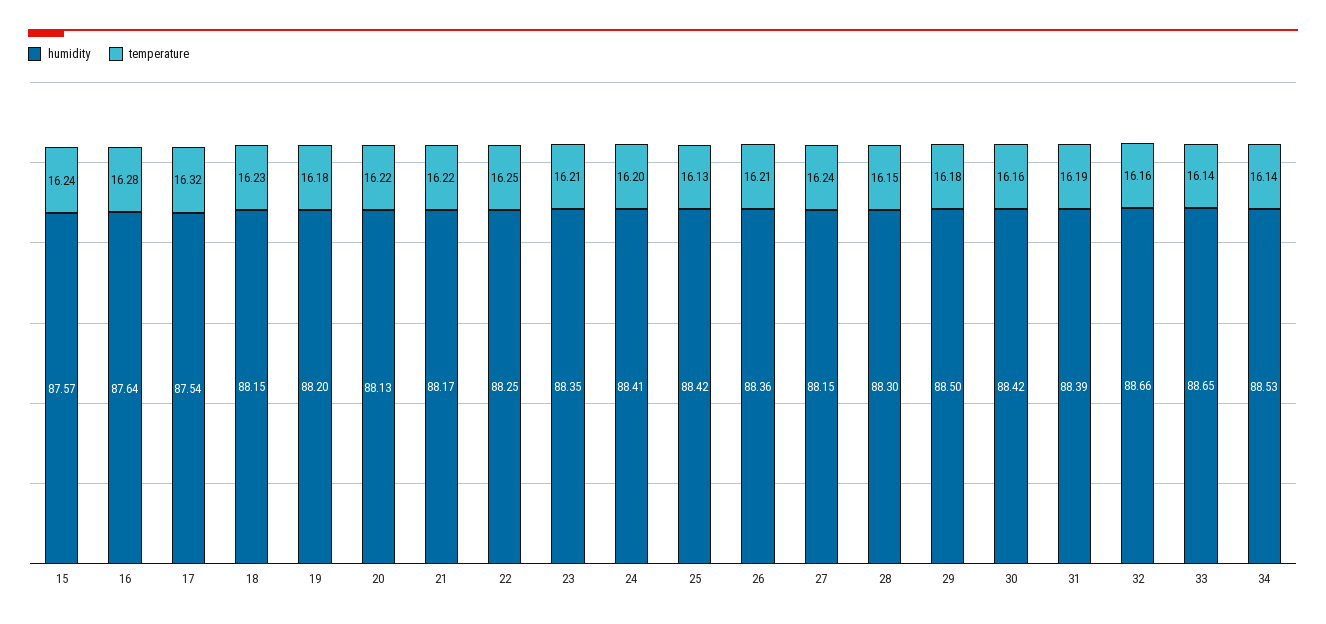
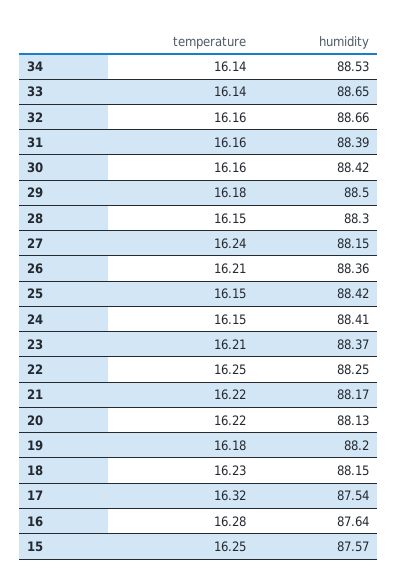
temperature, 15: 16.24 -> 16.25
humidity, 23: 88.35 -> 88.37
temperature, 24: 16.2 -> 16.15
temperature, 25: 16.13 -> 16.15
temperature, 31: 16.19 -> 16.16

